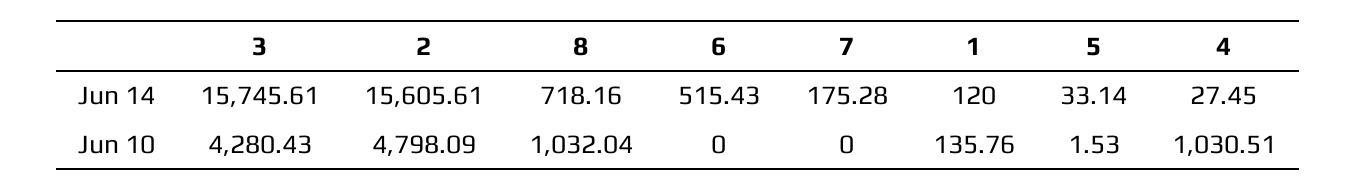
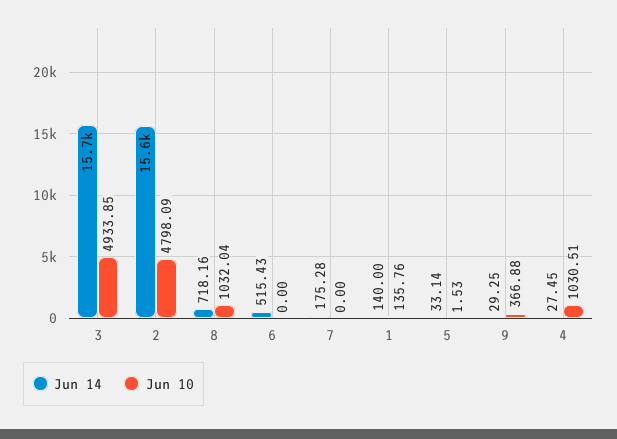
Jun 14, 1: 120 -> 140
Jun 10, 3: 4280.43 -> 4933.85
Jun 14, 9: none -> 29.25
Jun 10, 9: none -> 366.88

